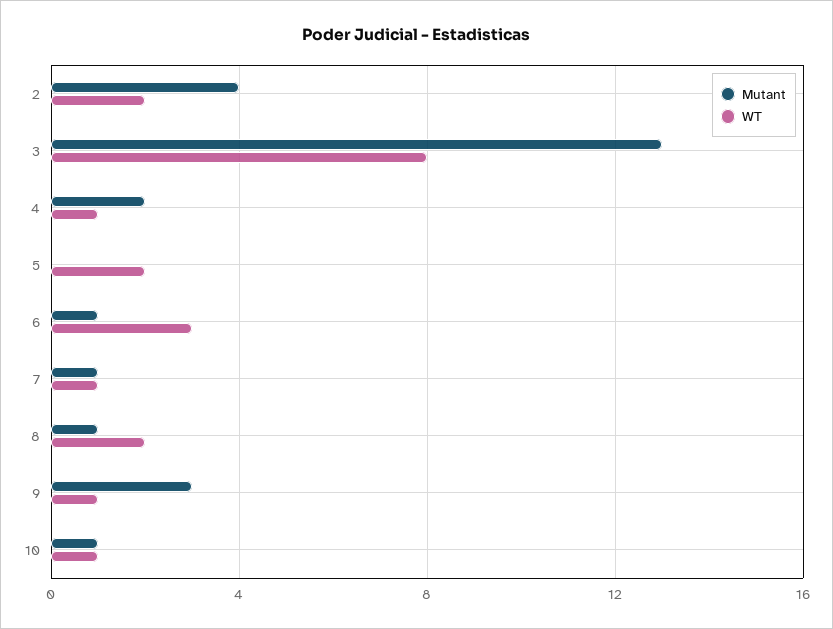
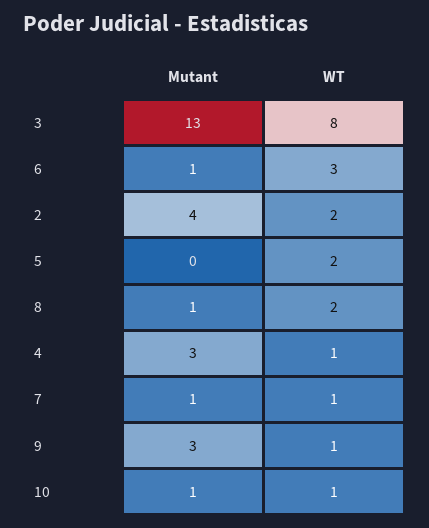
Mutant, 4: 2 -> 3

